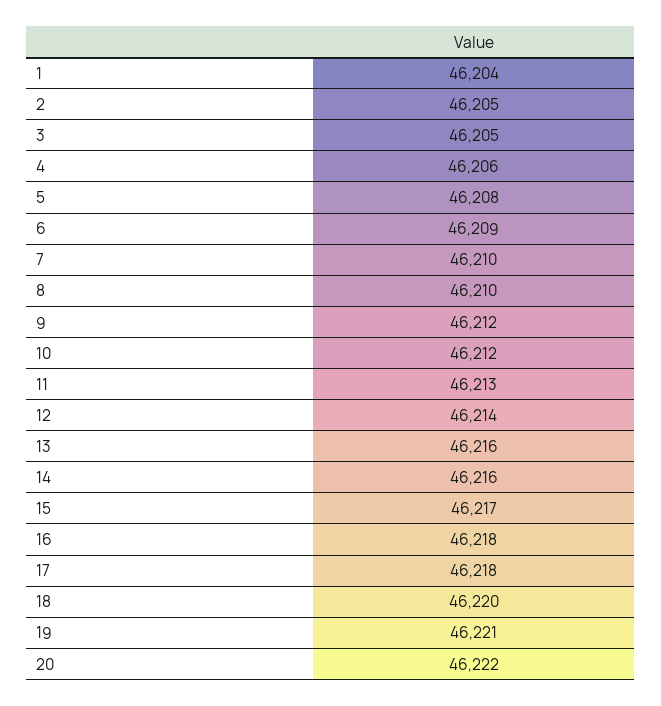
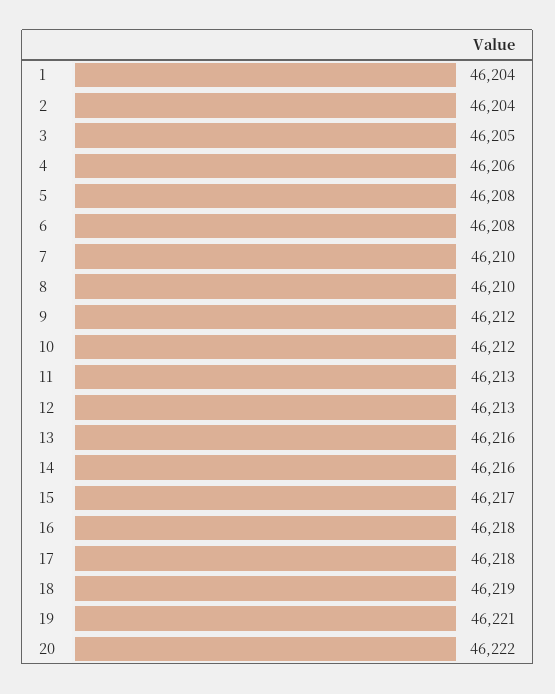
2: 46205 -> 46204
6: 46209 -> 46208
12: 46214 -> 46213
18: 46220 -> 46219

